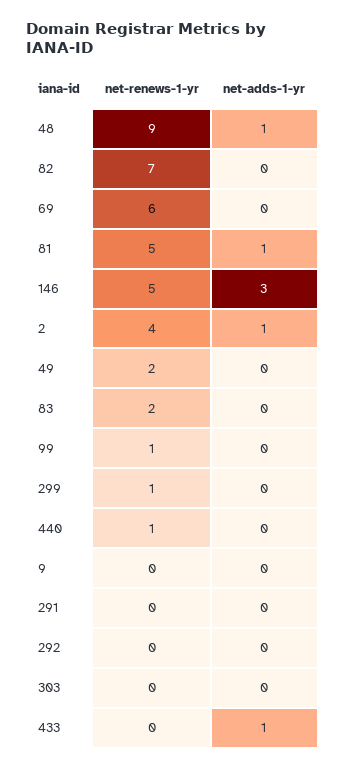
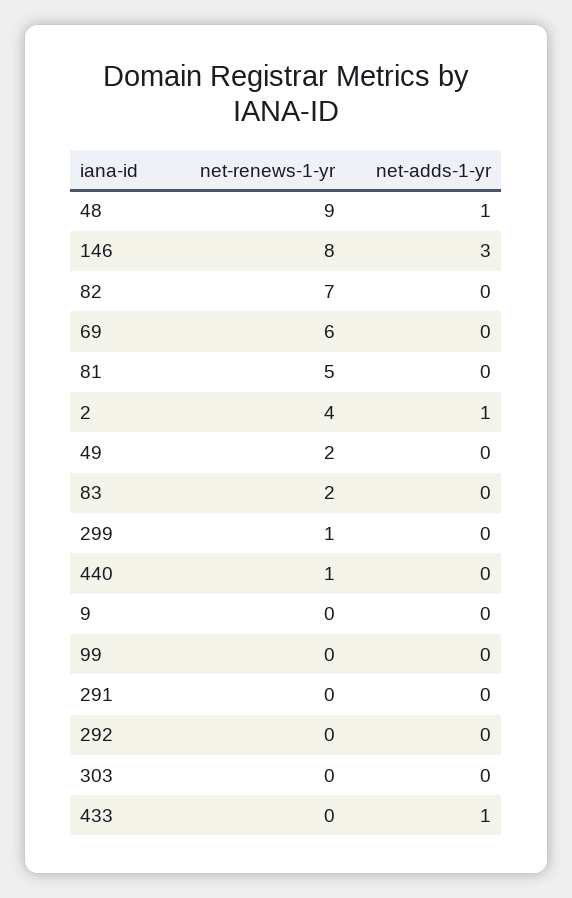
net-adds-1-yr, 81: 1 -> 0
net-renews-1-yr, 146: 5 -> 8
net-renews-1-yr, 99: 1 -> 0

